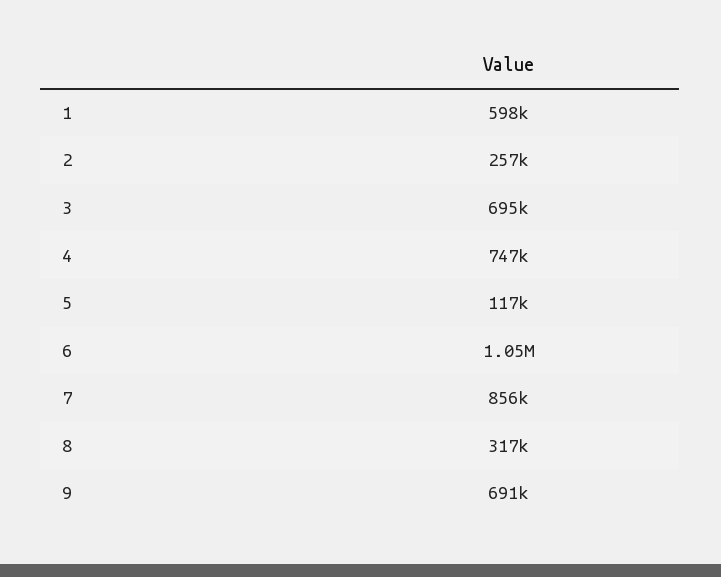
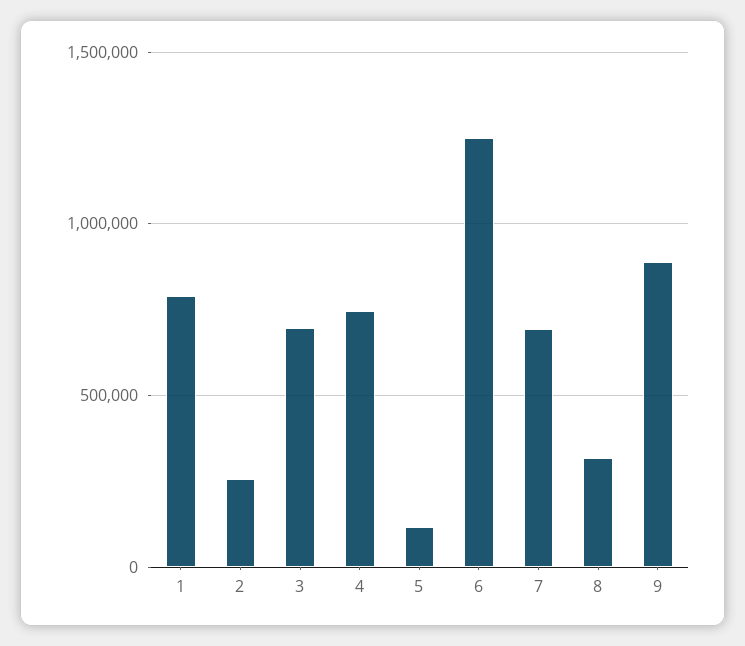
1: 598000 -> 800000
6: 1050000 -> 1250000
7: 856000 -> 700000
9: 691000 -> 900000

